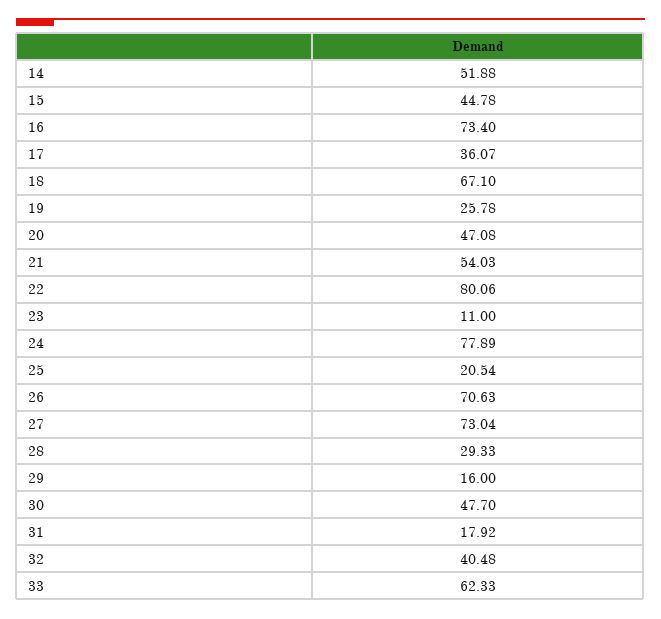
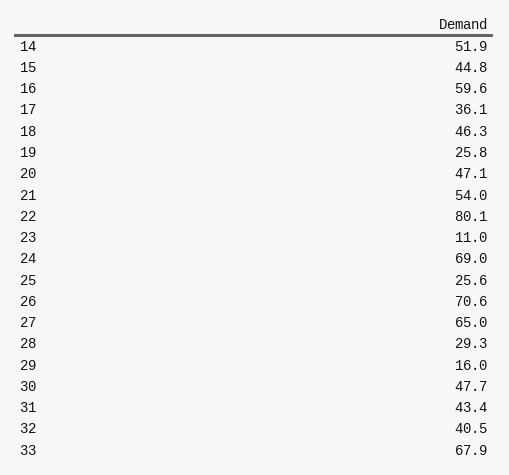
16: 73.4 -> 59.6
18: 67.1 -> 46.3
24: 77.89 -> 69
25: 20.54 -> 25.6
27: 73.04 -> 65
31: 17.92 -> 43.4
33: 62.33 -> 67.9

